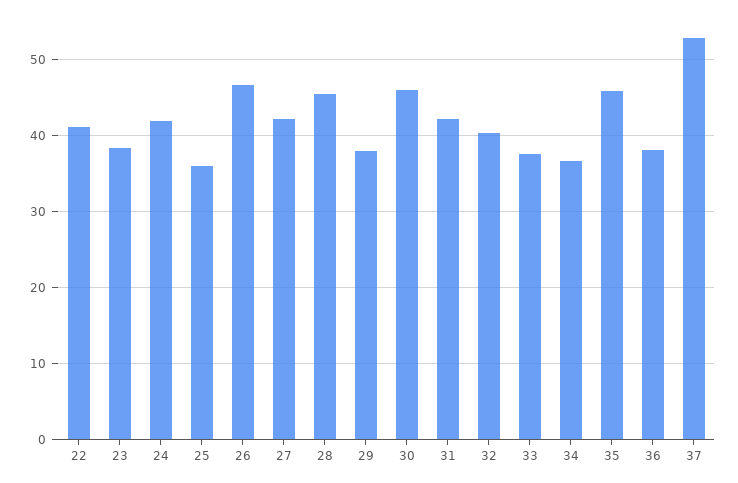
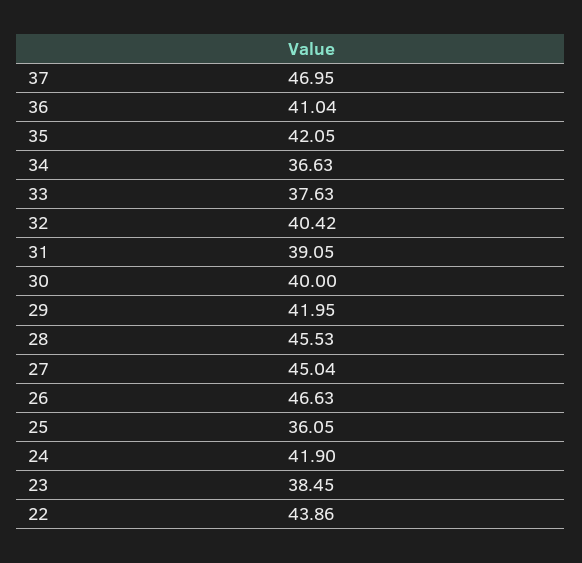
22: 41 -> 43.86
27: 42 -> 45.04
29: 38 -> 41.95
30: 46 -> 40
31: 42 -> 39.05
35: 46 -> 42.05
36: 38 -> 41.04
37: 53 -> 46.95

